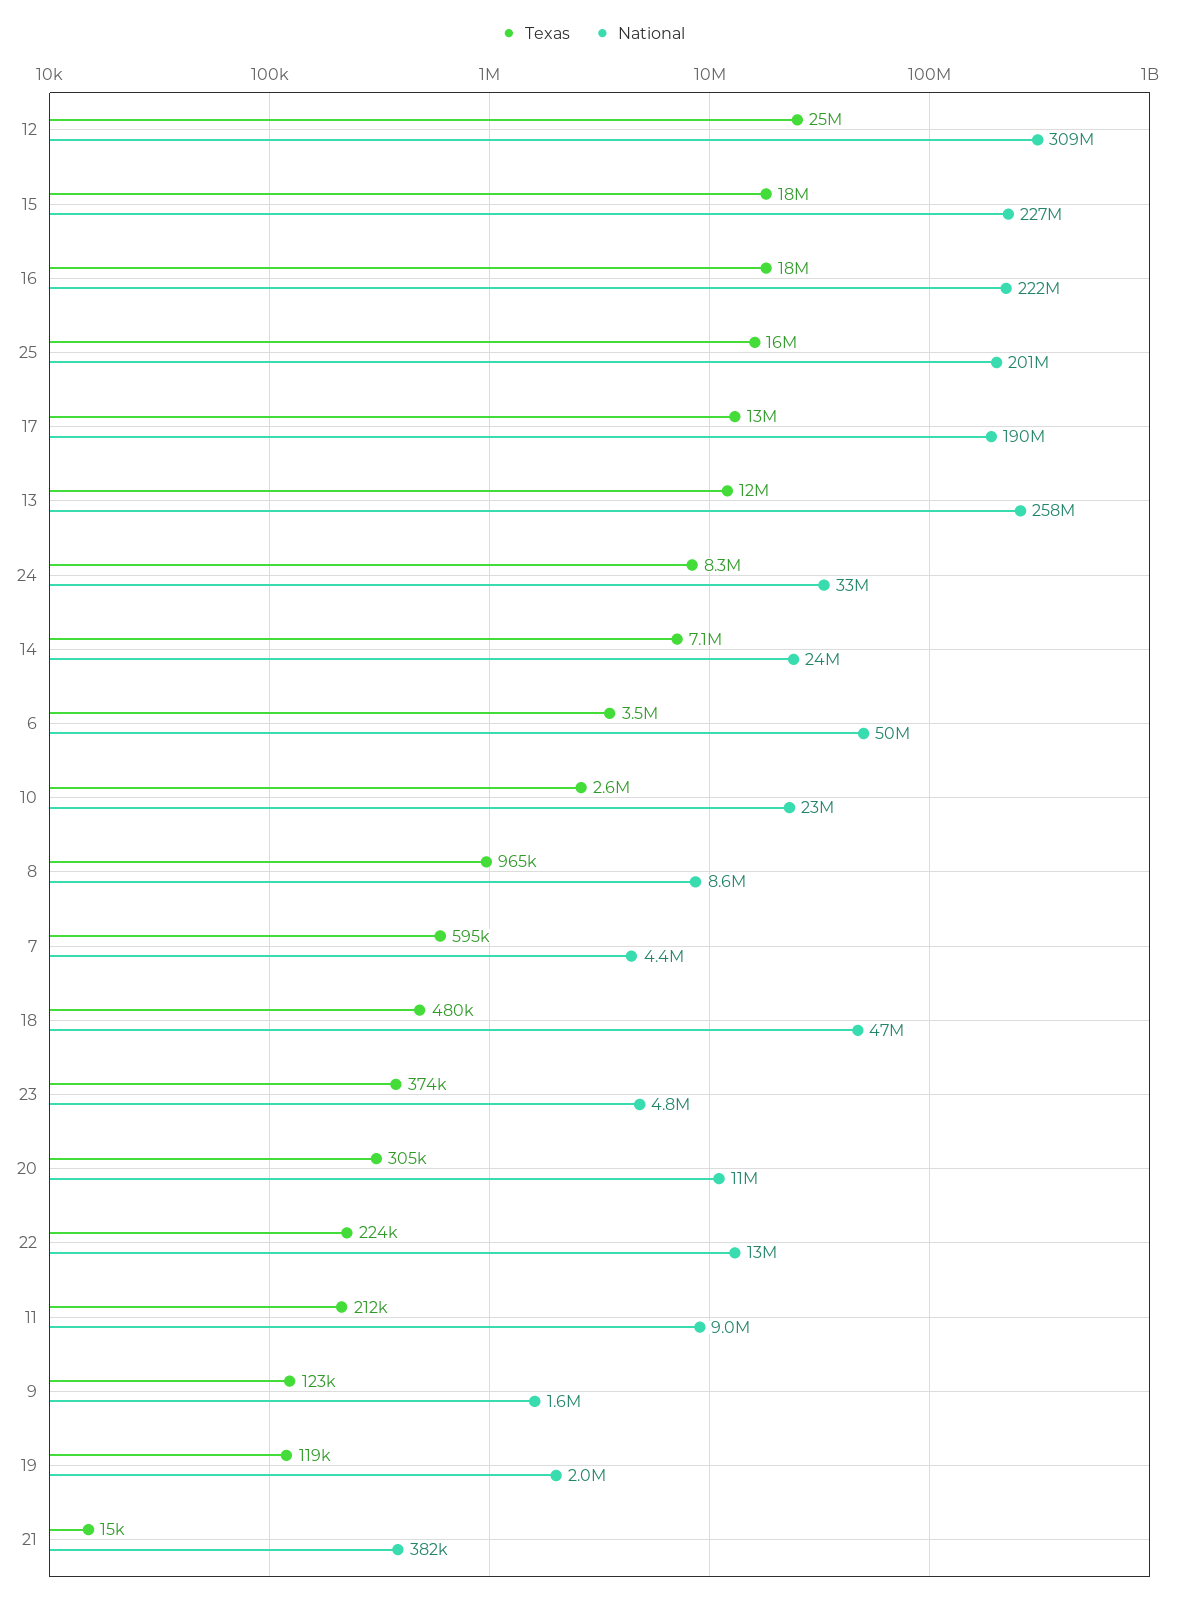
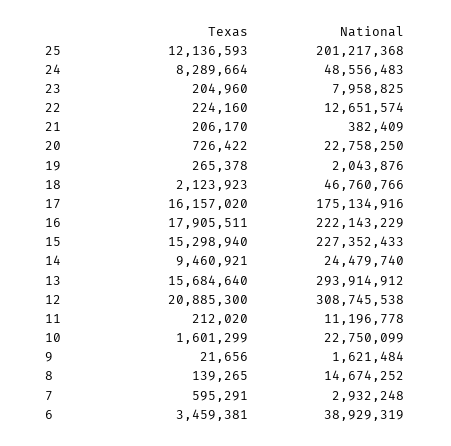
Texas, 12: 25000000 -> 20885300
Texas, 15: 18000000 -> 15298940
Texas, 25: 16000000 -> 12136593
Texas, 17: 13000000 -> 16157020
National, 17: 190000000 -> 175134916
Texas, 13: 12000000 -> 15684640
National, 13: 258000000 -> 293914912
National, 24: 33000000 -> 48556483
Texas, 14: 7100000 -> 9460921
National, 6: 50000000 -> 38929319
Texas, 10: 2600000 -> 1601299
Texas, 8: 965000 -> 139265
National, 8: 8600000 -> 14674252
National, 7: 4400000 -> 2932248
Texas, 18: 480000 -> 2123923
Texas, 23: 374000 -> 204960
National, 23: 4800000 -> 7958825
Texas, 20: 305000 -> 726422
National, 20: 11000000 -> 22758250
National, 11: 9000000 -> 11196778
Texas, 9: 123000 -> 21656
Texas, 19: 119000 -> 265378
Texas, 21: 15000 -> 206170

